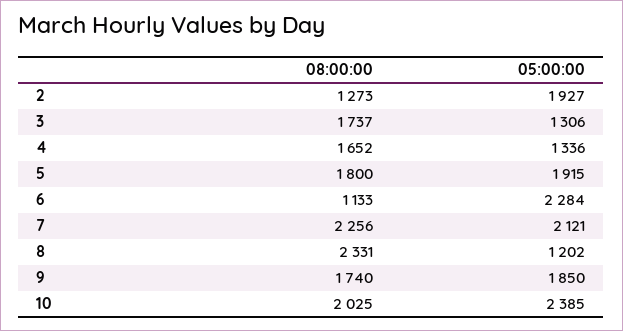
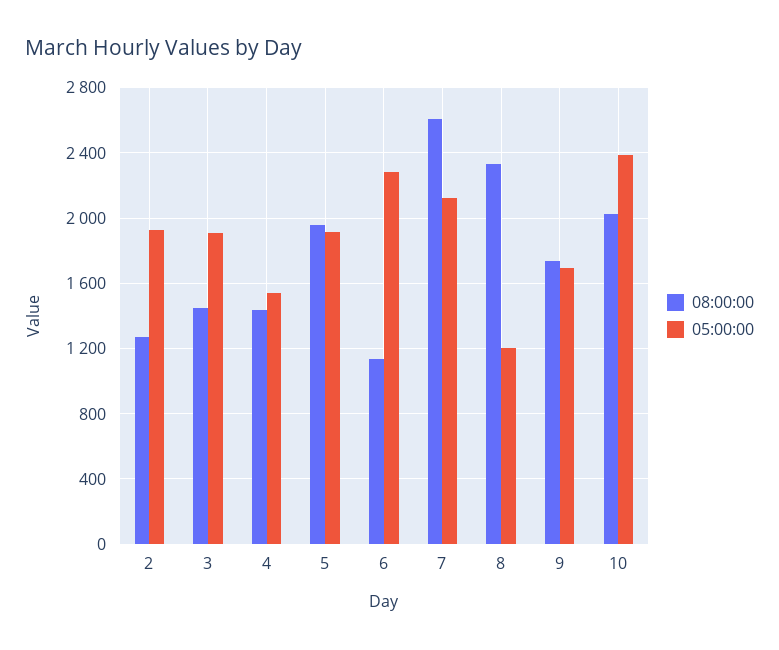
08:00:00, 3: 1737 -> 1450
05:00:00, 3: 1306 -> 1900
08:00:00, 4: 1652 -> 1450
05:00:00, 4: 1336 -> 1550
08:00:00, 5: 1800 -> 1950
08:00:00, 7: 2256 -> 2600
05:00:00, 9: 1850 -> 1700

